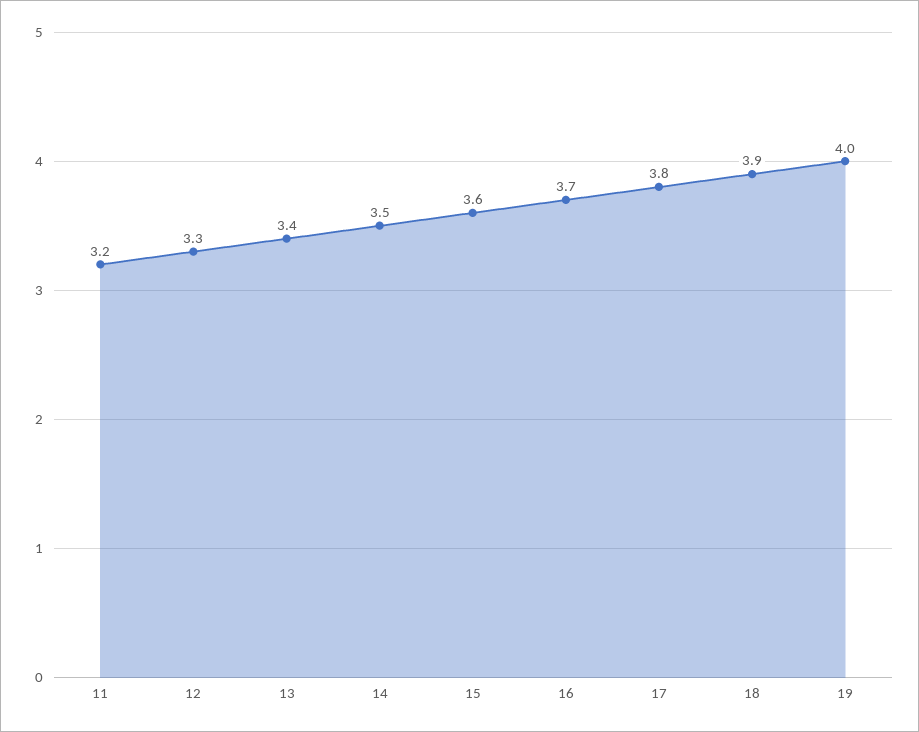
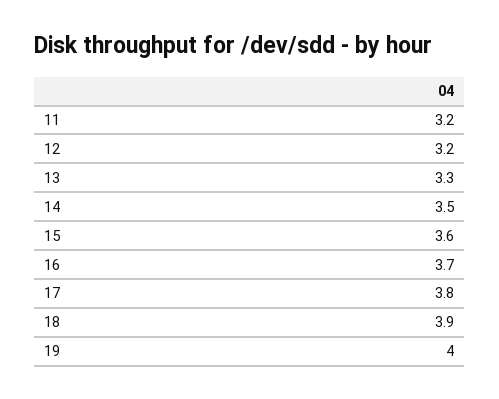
12: 3.3 -> 3.2
13: 3.4 -> 3.3

